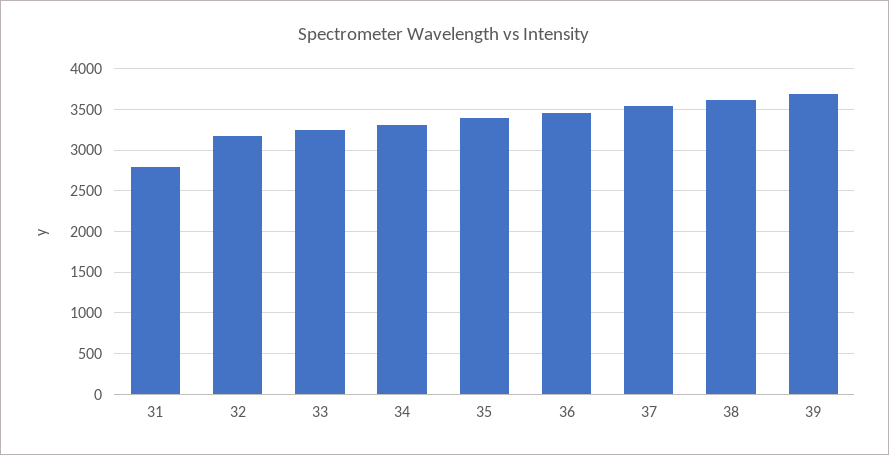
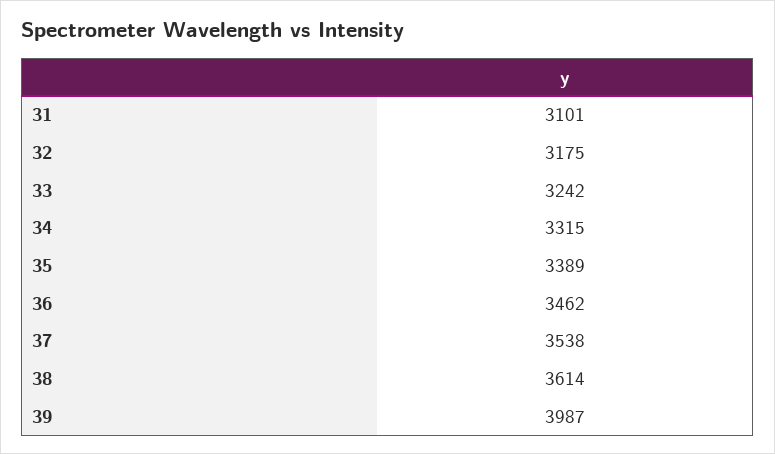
31: 2800 -> 3101
39: 3700 -> 3987

